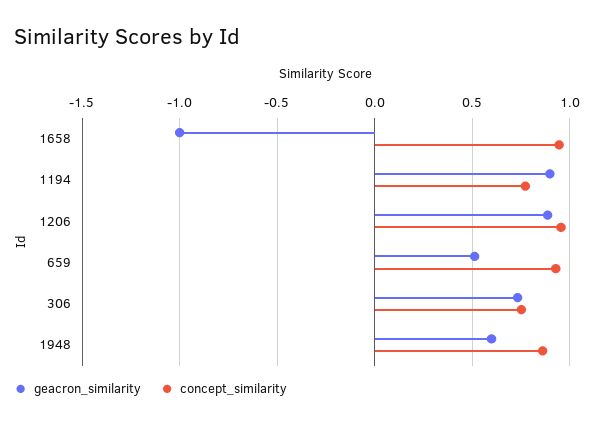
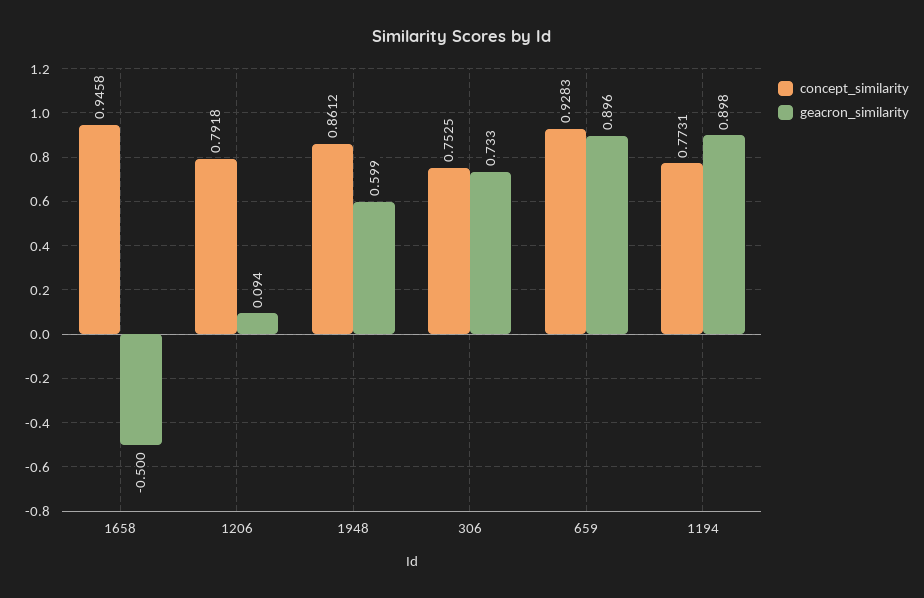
geacron_similarity, 1658: -1 -> -0.5
geacron_similarity, 1206: 0.9 -> 0.094
concept_similarity, 1206: 0.95 -> 0.7918
geacron_similarity, 659: 0.5 -> 0.896

